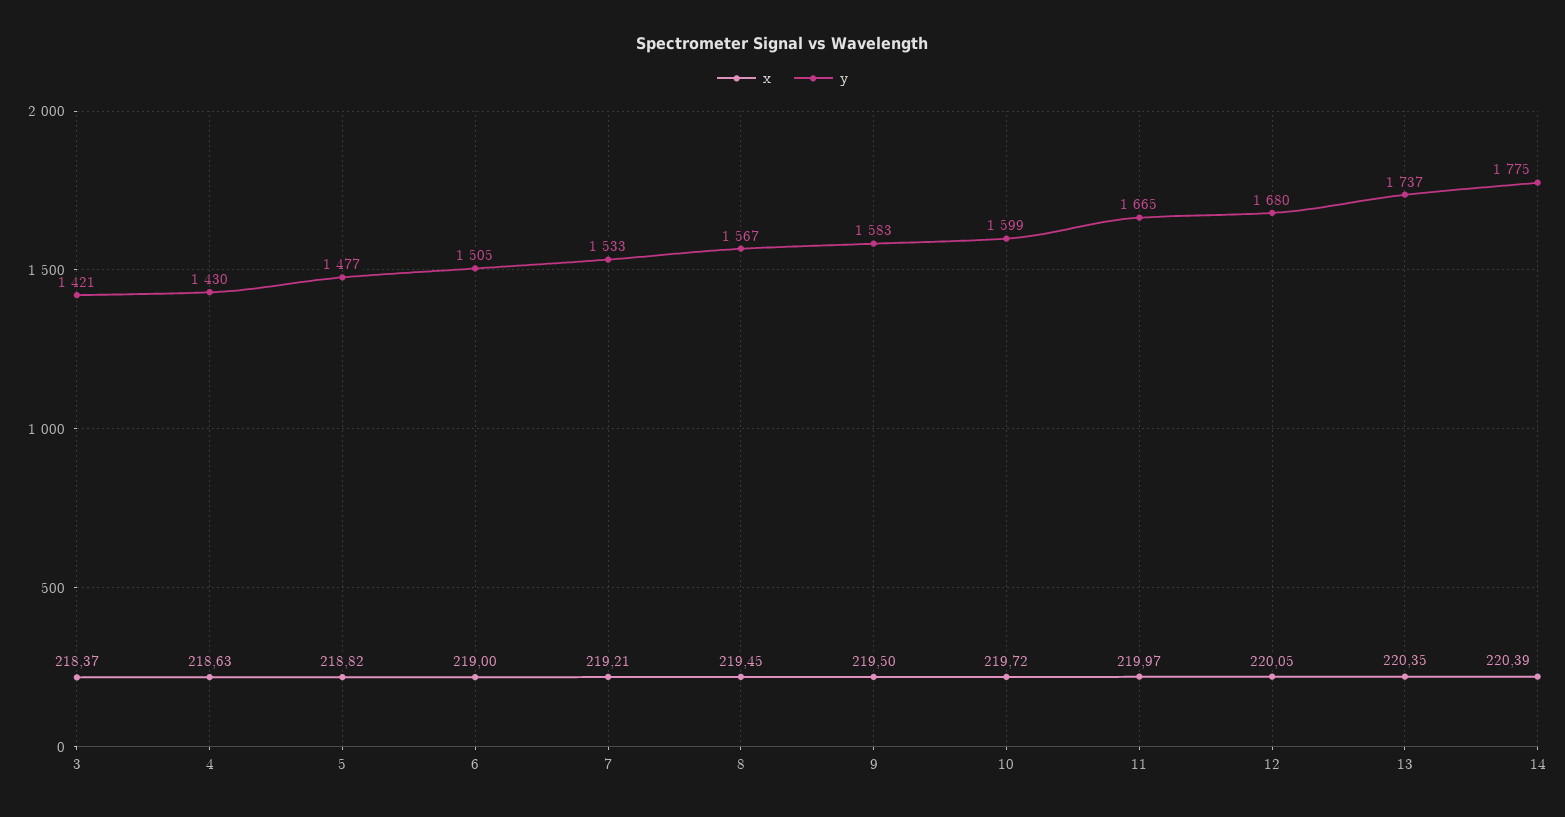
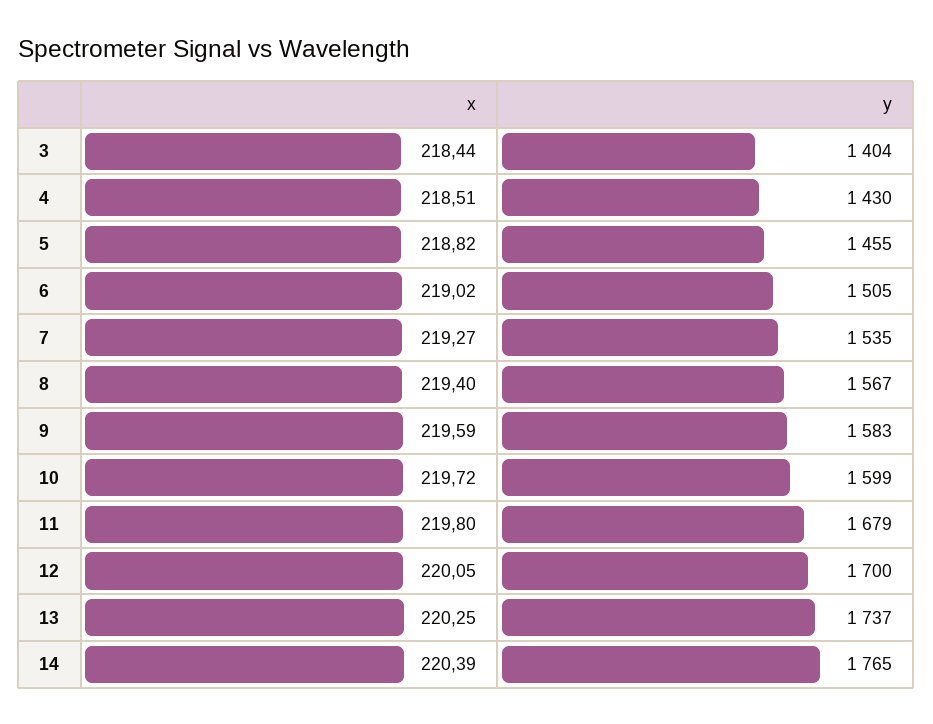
x, 3: 218.37 -> 218.44
y, 3: 1421 -> 1404
x, 4: 218.63 -> 218.51
y, 5: 1477 -> 1455
x, 6: 219 -> 219.02
x, 7: 219.21 -> 219.27
y, 7: 1533 -> 1535
x, 8: 219.45 -> 219.4
x, 9: 219.5 -> 219.59
x, 11: 219.97 -> 219.8
y, 11: 1665 -> 1679
y, 12: 1680 -> 1700
x, 13: 220.35 -> 220.25
y, 14: 1775 -> 1765

